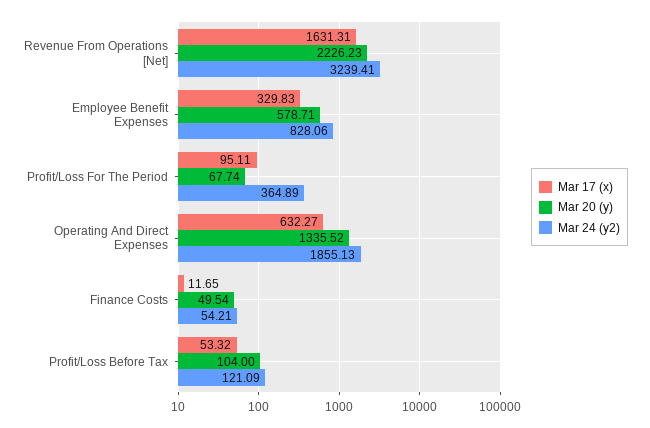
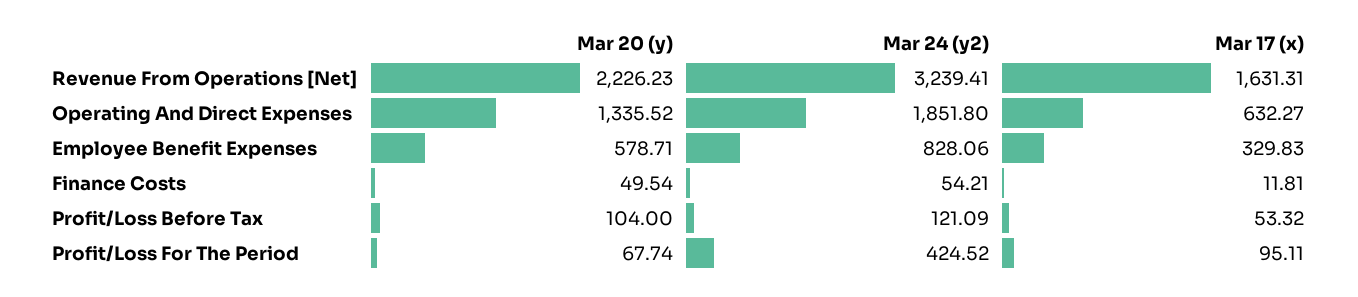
Mar 24 (y2), Profit/Loss For The Period: 364.89 -> 424.52
Mar 24 (y2), Operating And Direct Expenses: 1855.13 -> 1851.8
Mar 17 (x), Finance Costs: 11.65 -> 11.81

